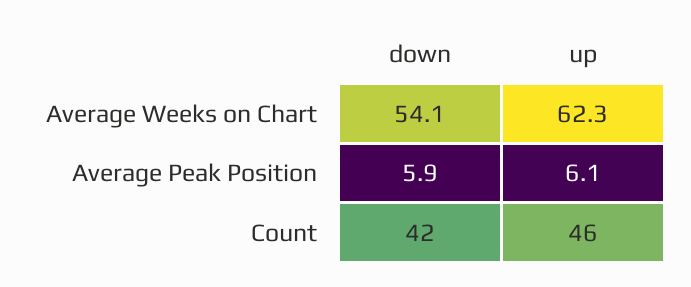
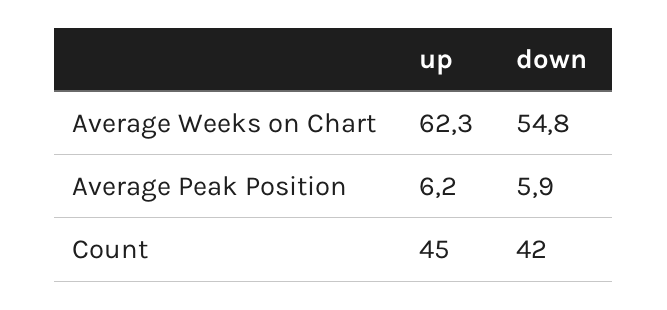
down, Average Weeks on Chart: 54.1 -> 54.8
up, Average Peak Position: 6.1 -> 6.2
up, Count: 46 -> 45

